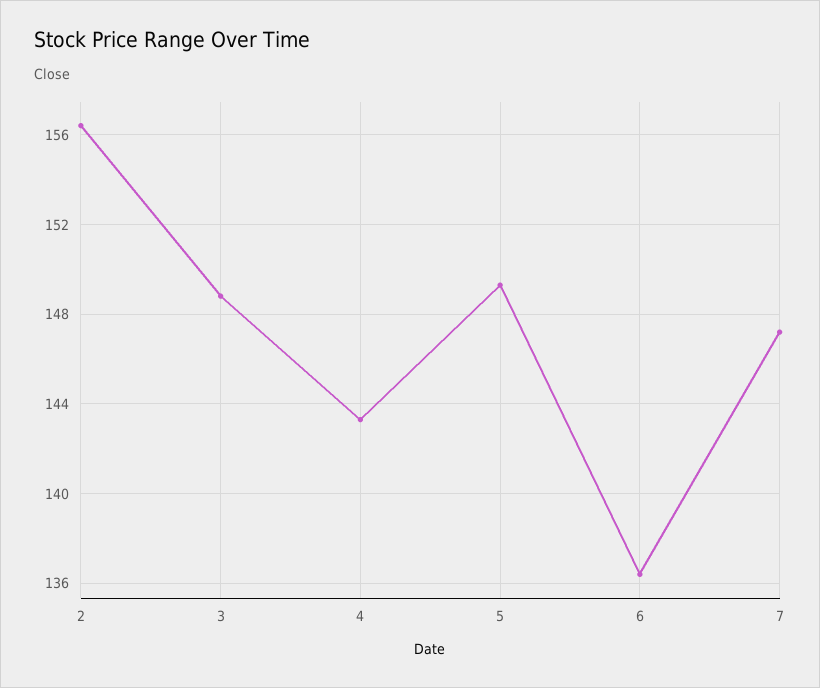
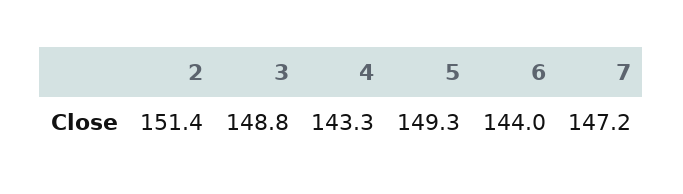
2: 156.5 -> 151.4
6: 136.5 -> 144

